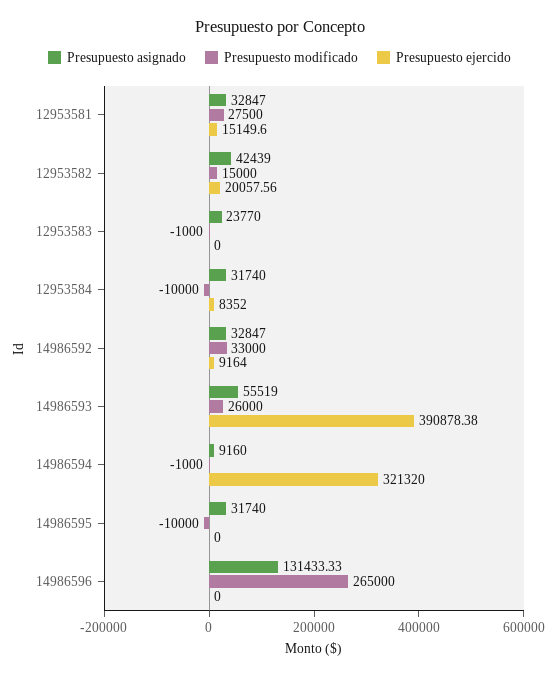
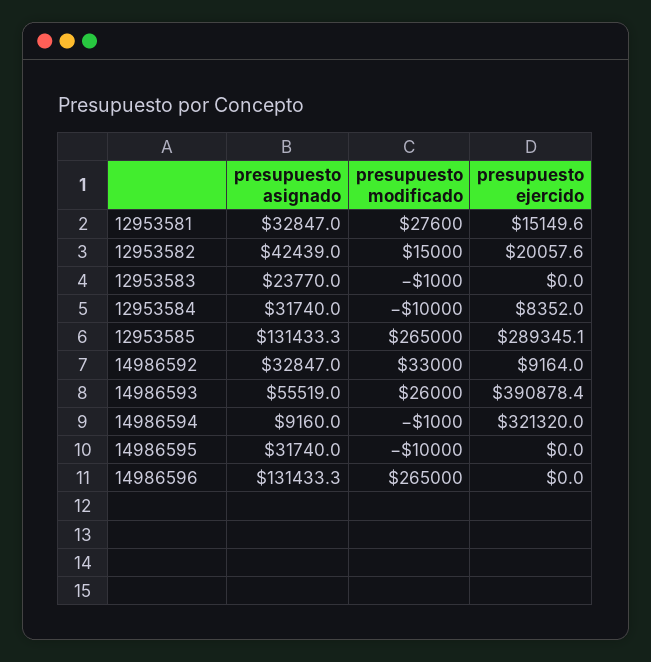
Presupuesto modificado, 12953581: 27500 -> 27600
Presupuesto asignado, 12953585: none -> 131433.3
Presupuesto modificado, 12953585: none -> 265000
Presupuesto ejercido, 12953585: none -> 289345.1

